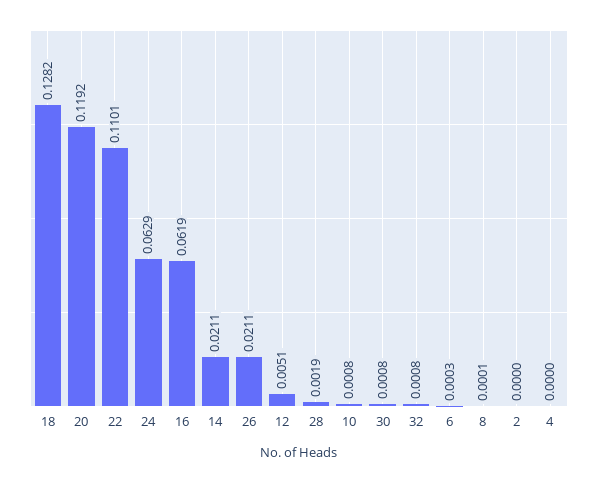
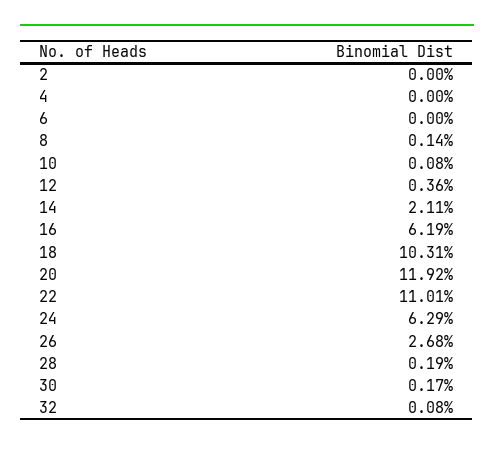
18: 0.1282 -> 0.1031
26: 0.0211 -> 0.0268
12: 0.0051 -> 0.0036
30: 0.0008 -> 0.0017
6: 0.0003 -> 0
8: 0.0001 -> 0.0014

